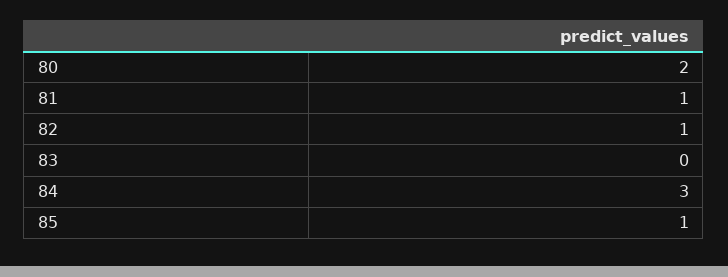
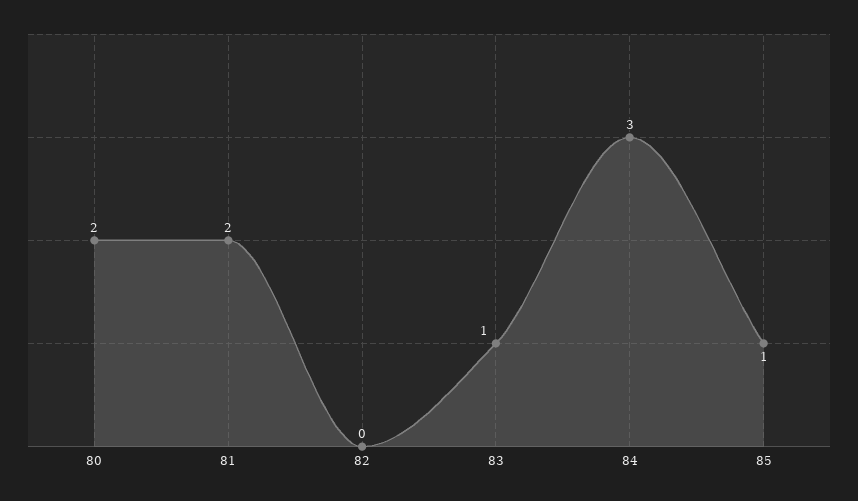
81: 1 -> 2
82: 1 -> 0
83: 0 -> 1

